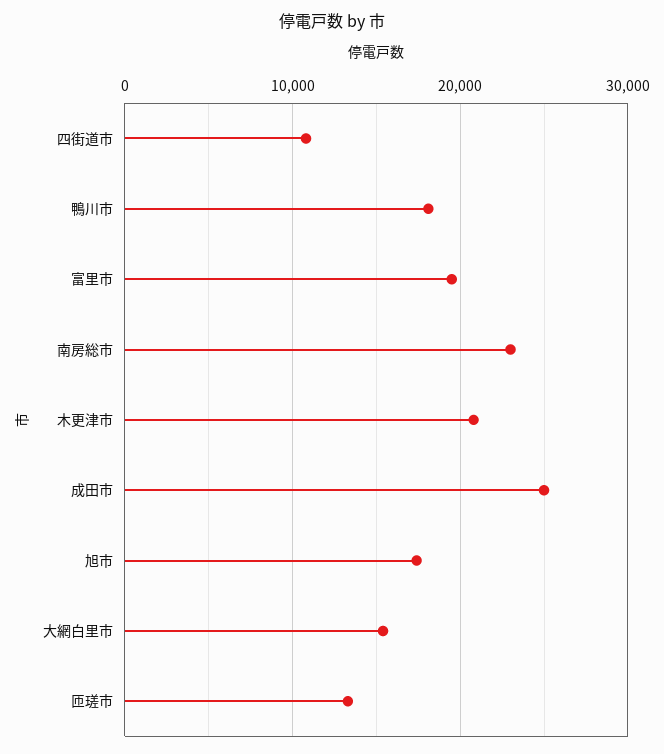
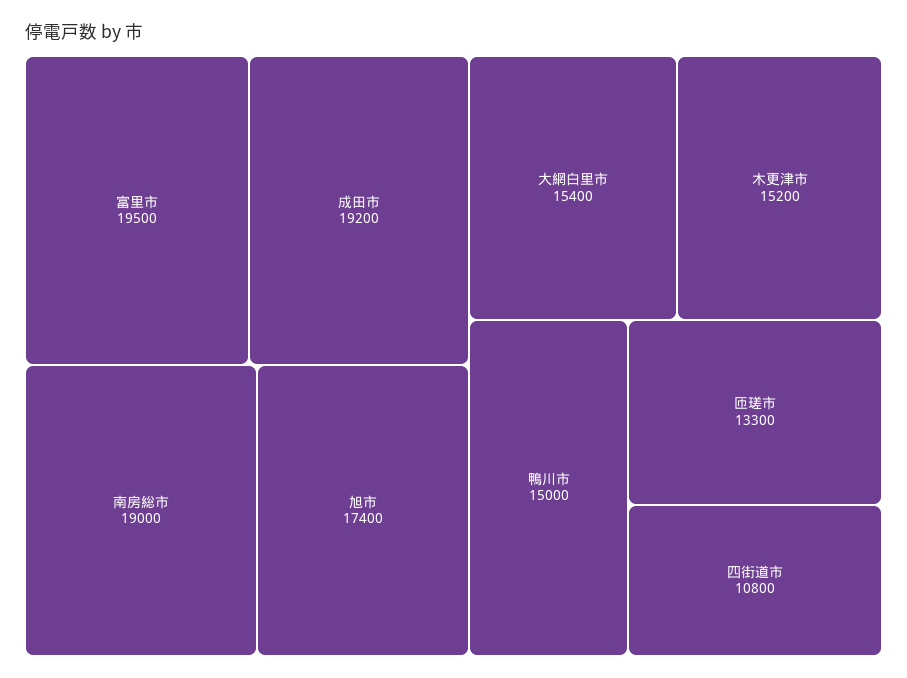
鴨川市: 18000 -> 15000
南房総市: 23000 -> 19000
木更津市: 21000 -> 15200
成田市: 25000 -> 19200

